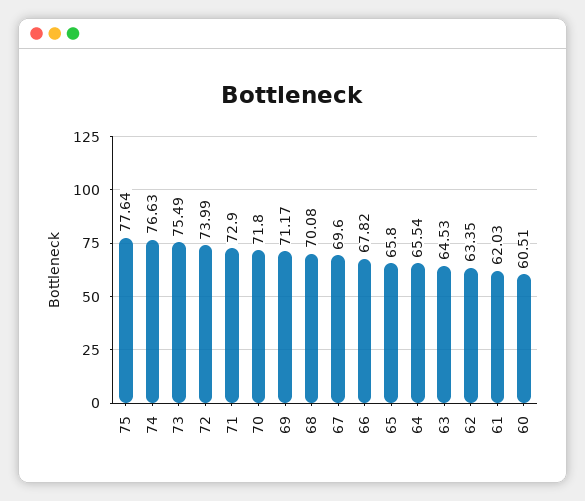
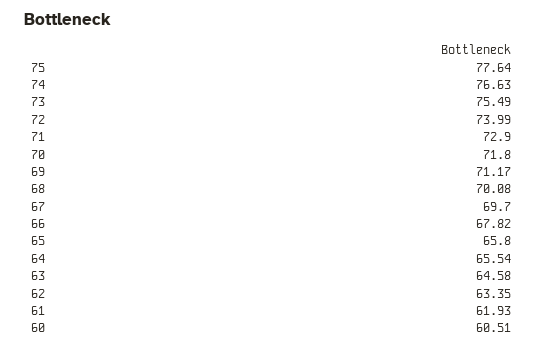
67: 69.6 -> 69.7
63: 64.53 -> 64.58
61: 62.03 -> 61.93

